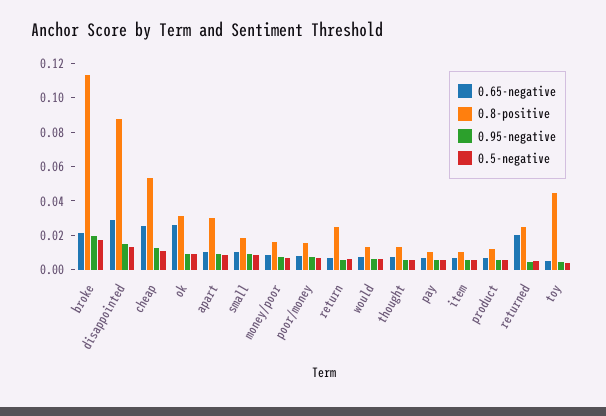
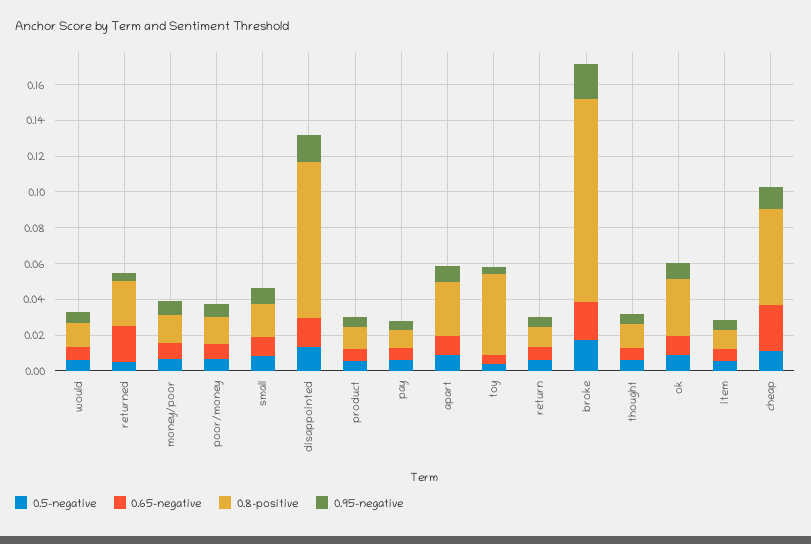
0.65-negative, disappointed: 0.03 -> 0.015
0.65-negative, ok: 0.025 -> 0.01
0.8-positive, return: 0.025 -> 0.01

